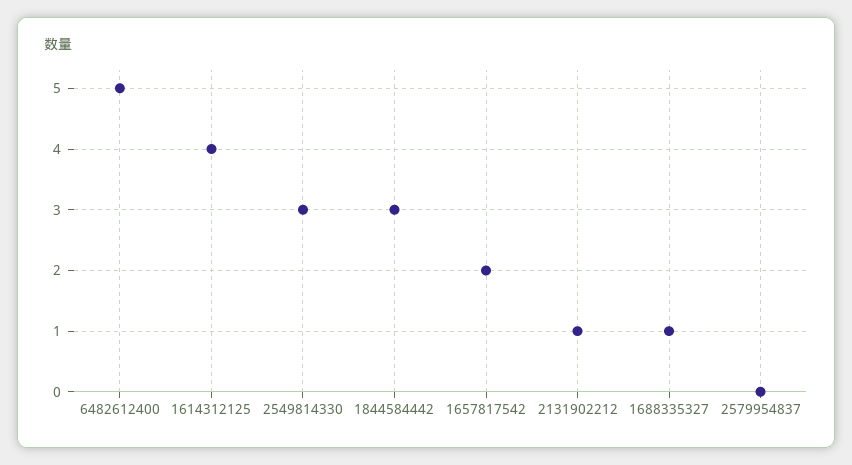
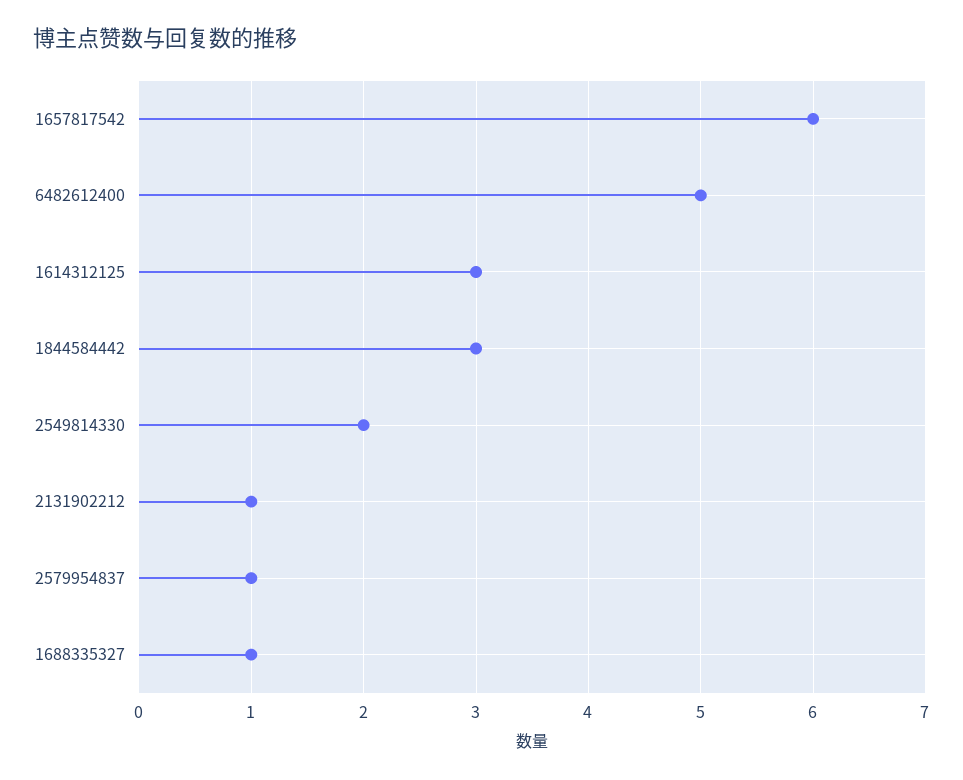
1614312125: 4 -> 3
2549814330: 3 -> 2
1657817542: 2 -> 6
2579954837: 0 -> 1

